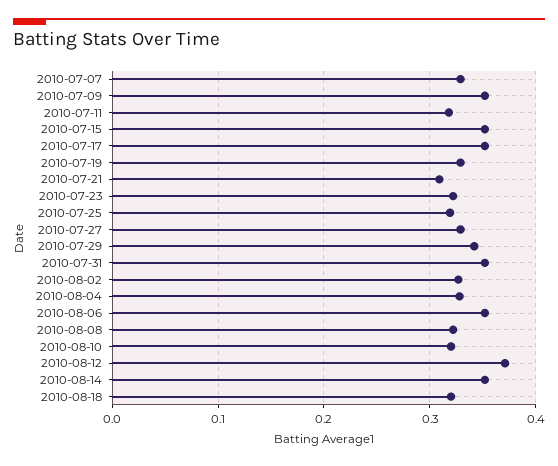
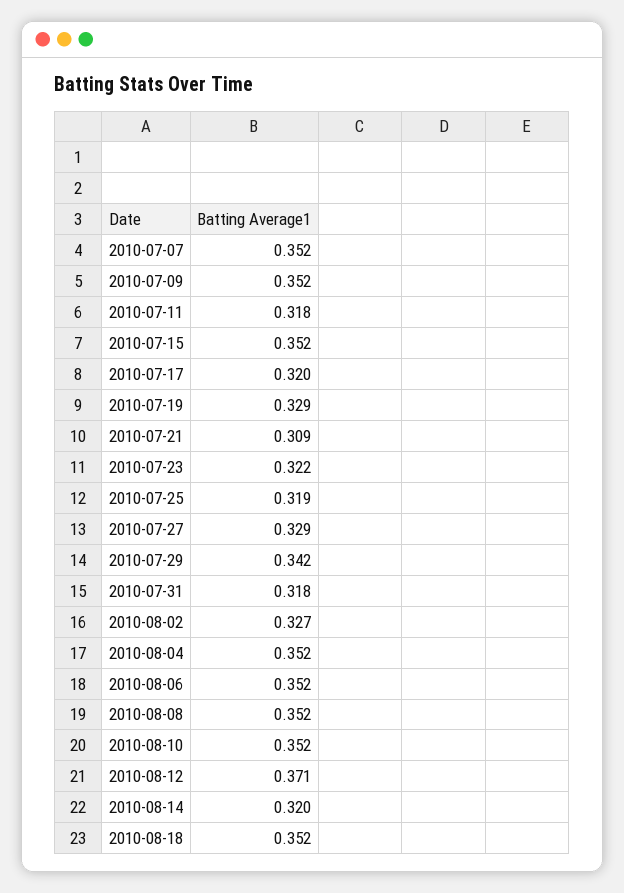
2010-07-07: 0.33 -> 0.352
2010-07-17: 0.35 -> 0.32
2010-07-31: 0.35 -> 0.318
2010-08-04: 0.33 -> 0.352
2010-08-08: 0.32 -> 0.352
2010-08-10: 0.32 -> 0.352
2010-08-14: 0.35 -> 0.32
2010-08-18: 0.32 -> 0.352

